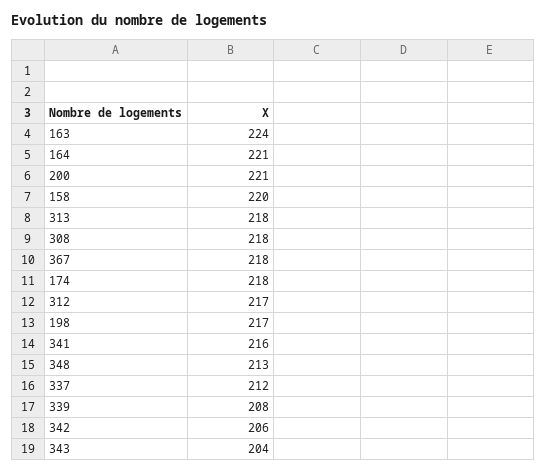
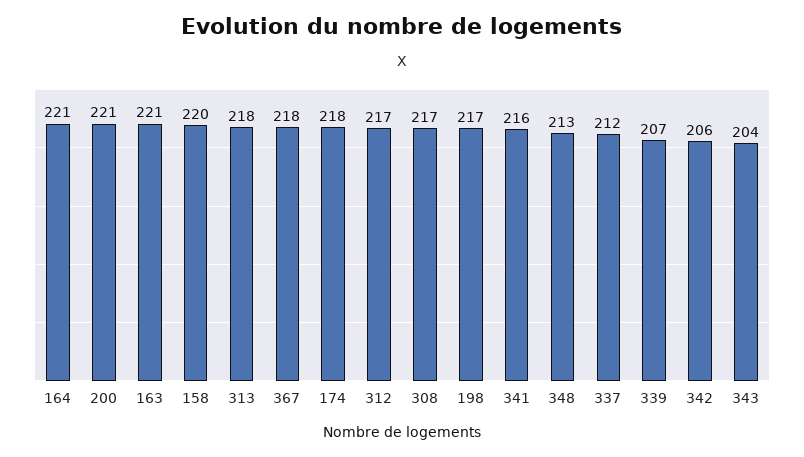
163: 224 -> 221
308: 218 -> 217
339: 208 -> 207

